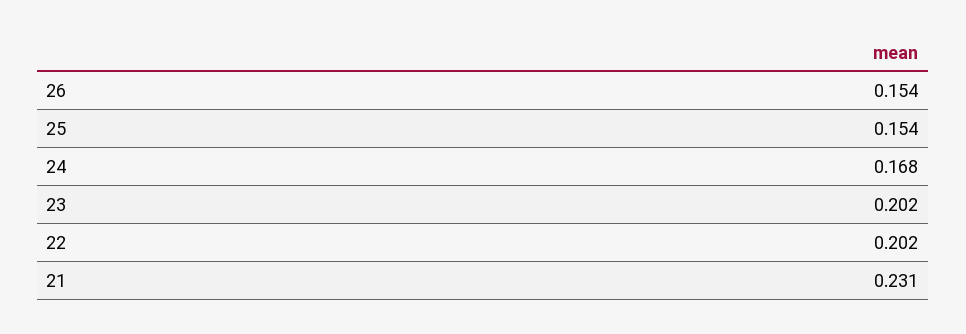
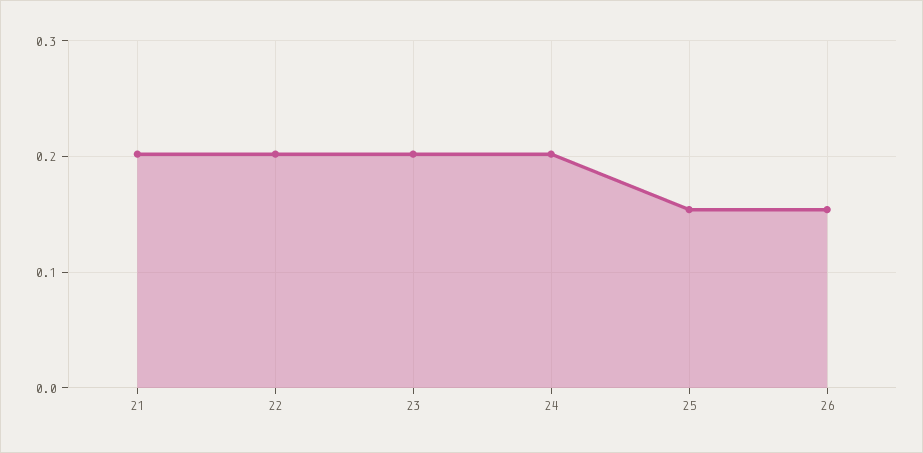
24: 0.168 -> 0.2
21: 0.231 -> 0.2

